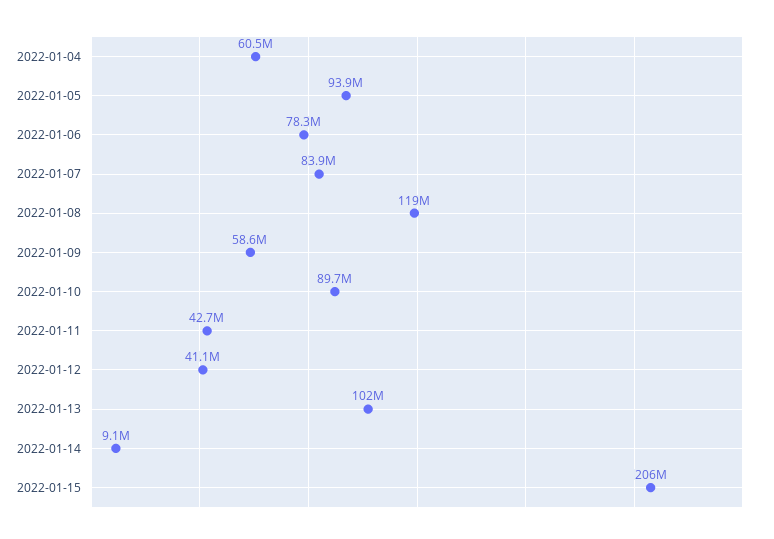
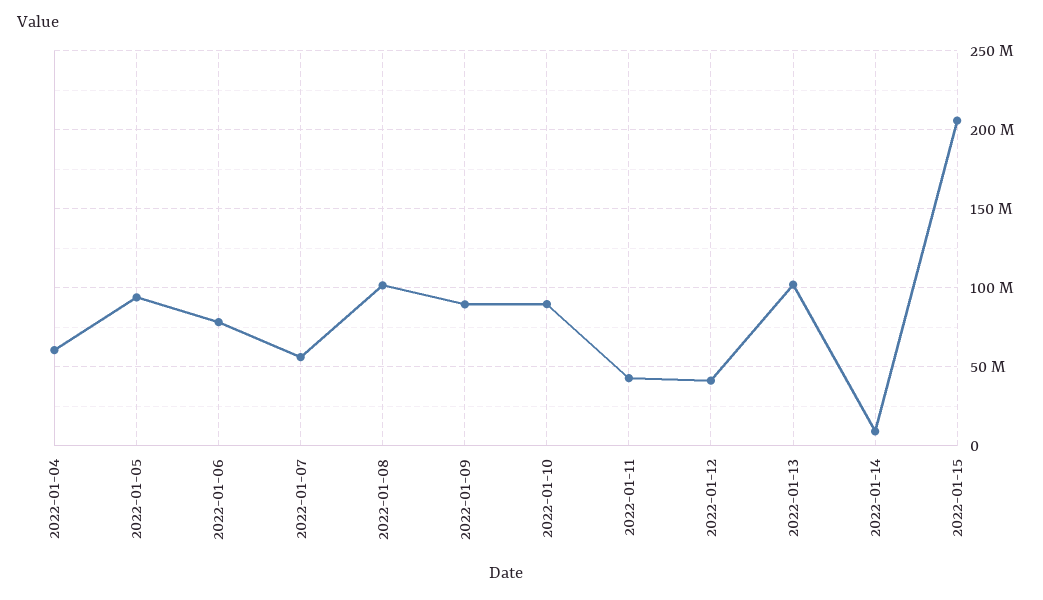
2022-01-07: 83900000 -> 55000000
2022-01-08: 119000000 -> 100000000
2022-01-09: 58600000 -> 90000000

